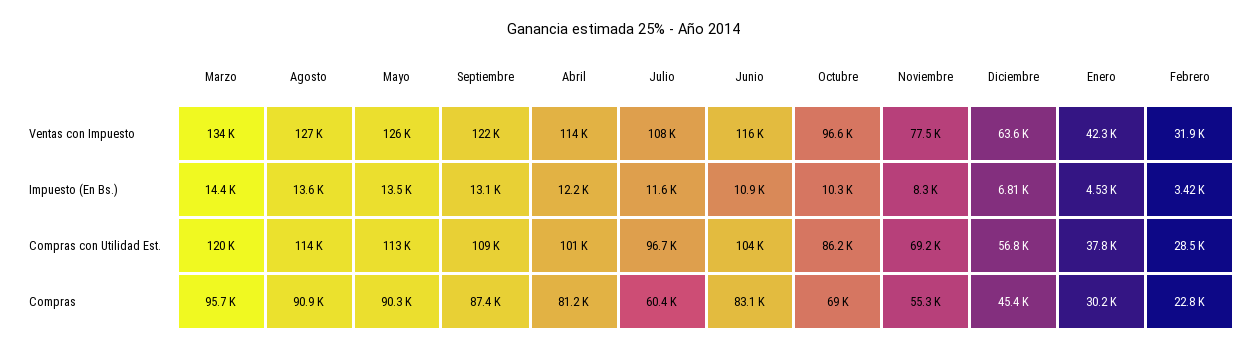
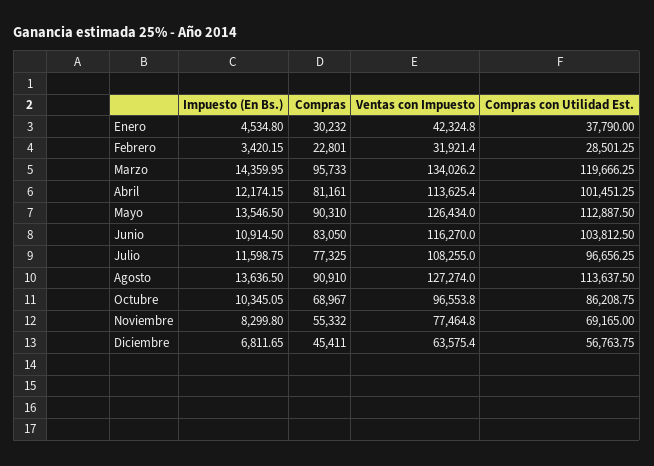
Septiembre, Ventas con Impuesto: 122000 -> none
Septiembre, Impuesto (En Bs.): 13100 -> none
Septiembre, Compras con Utilidad Est.: 109000 -> none
Septiembre, Compras: 87400 -> none
Julio, Compras: 60400 -> 77325

